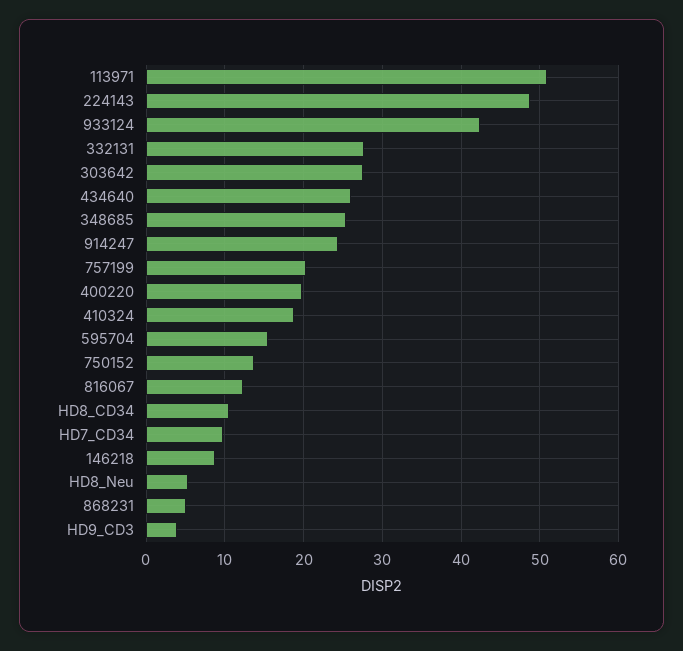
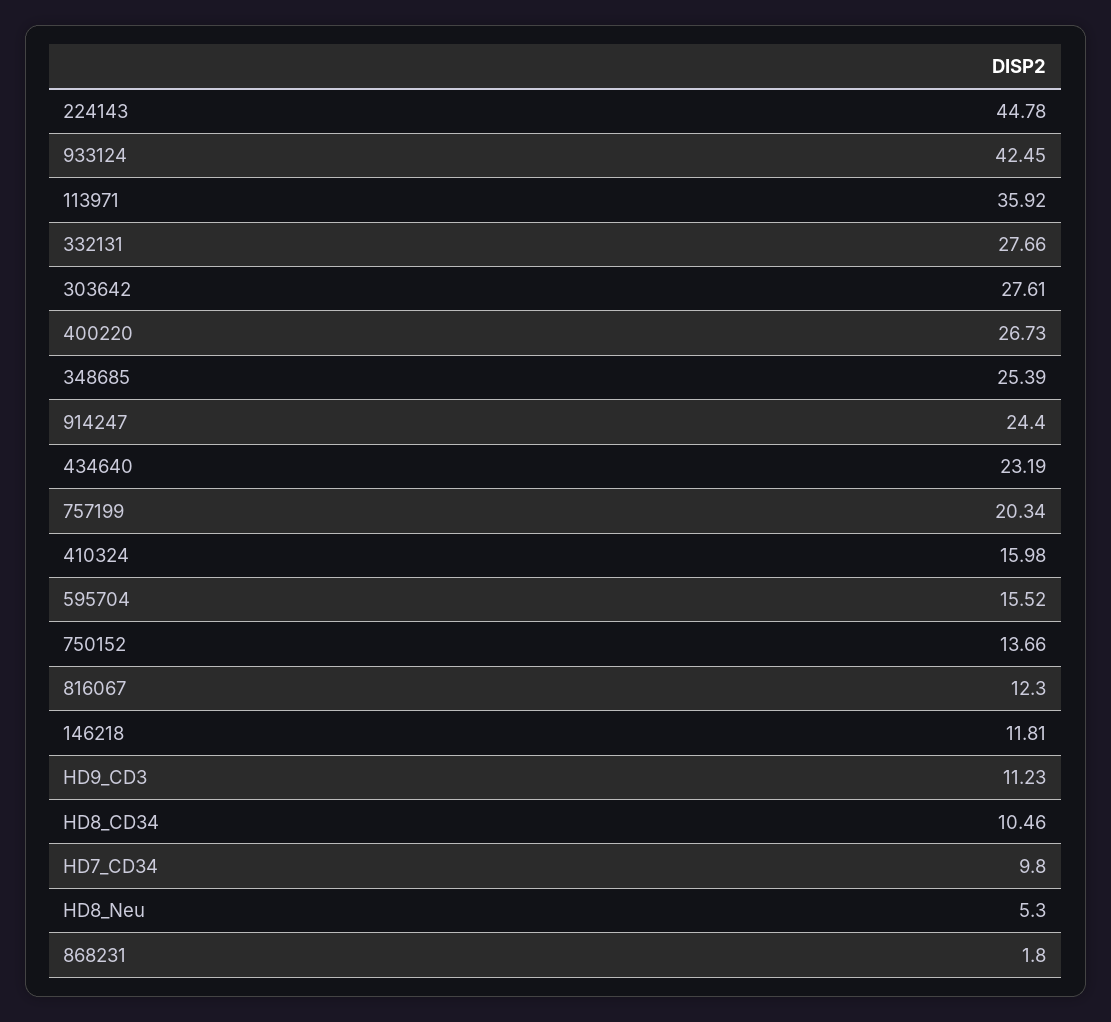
113971: 51 -> 35.92
224143: 49 -> 44.78
434640: 26 -> 23.19
400220: 20 -> 26.73
410324: 19 -> 15.98
146218: 9 -> 11.81
868231: 5 -> 1.8
HD9_CD3: 4 -> 11.23

